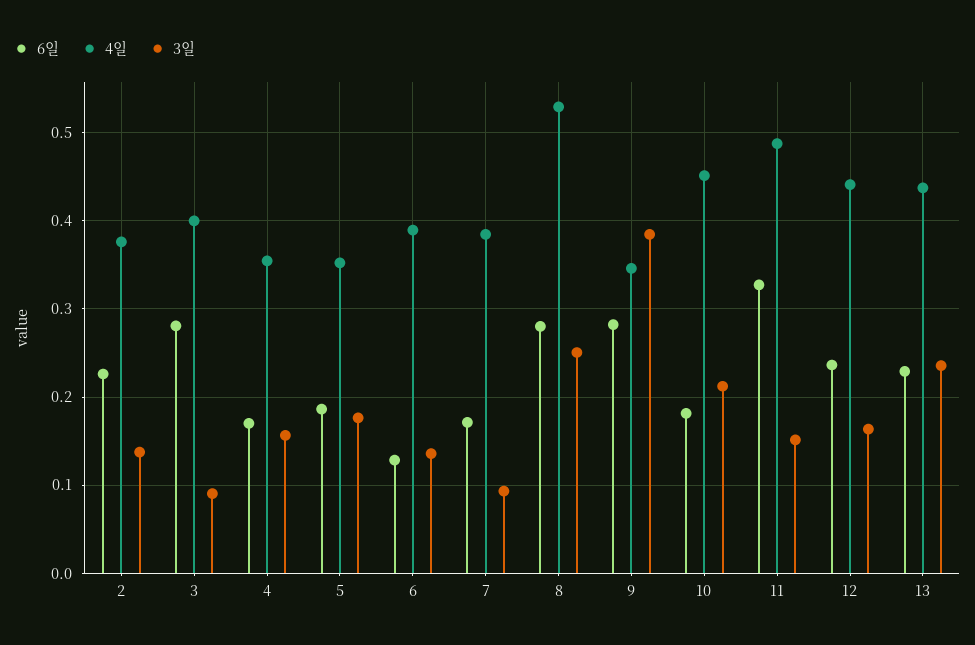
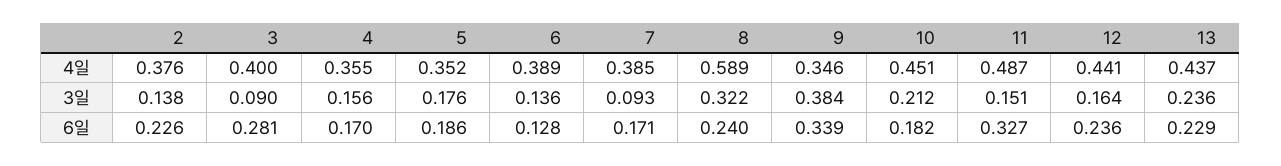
6일, 8: 0.28 -> 0.24
4일, 8: 0.53 -> 0.589
3일, 8: 0.25 -> 0.322
6일, 9: 0.28 -> 0.339

